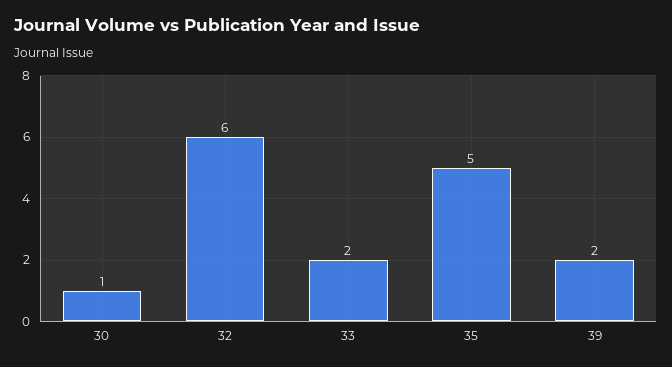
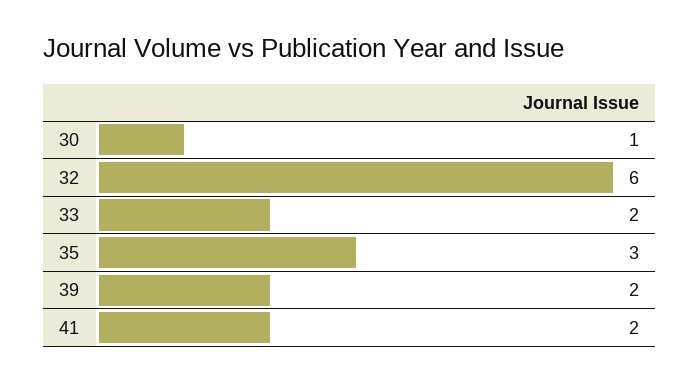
35: 5 -> 3
41: none -> 2

